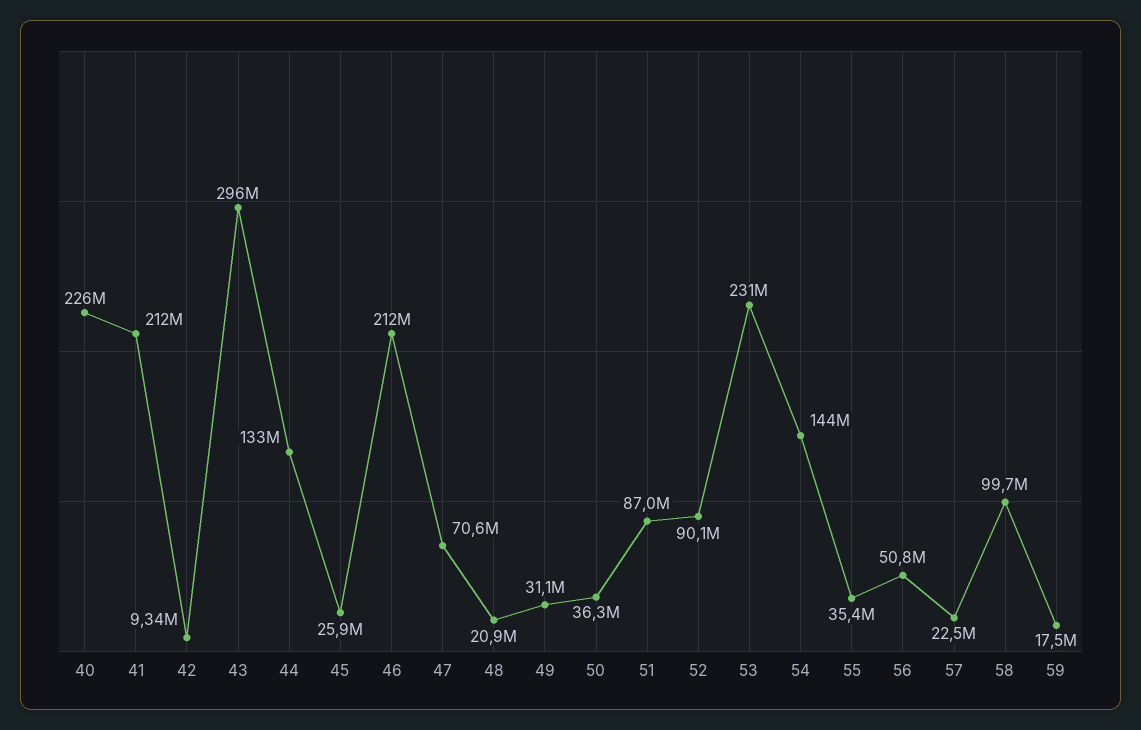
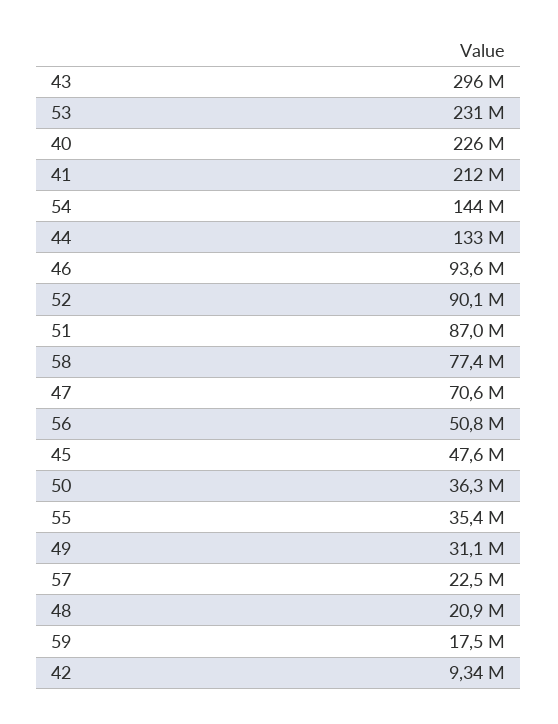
45: 25900000 -> 47600000
46: 212000000 -> 93600000
58: 99700000 -> 77400000

